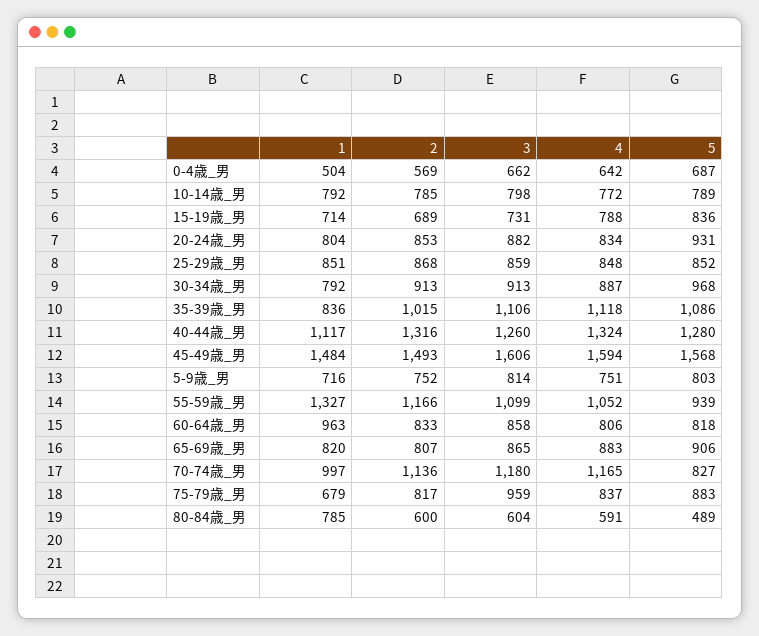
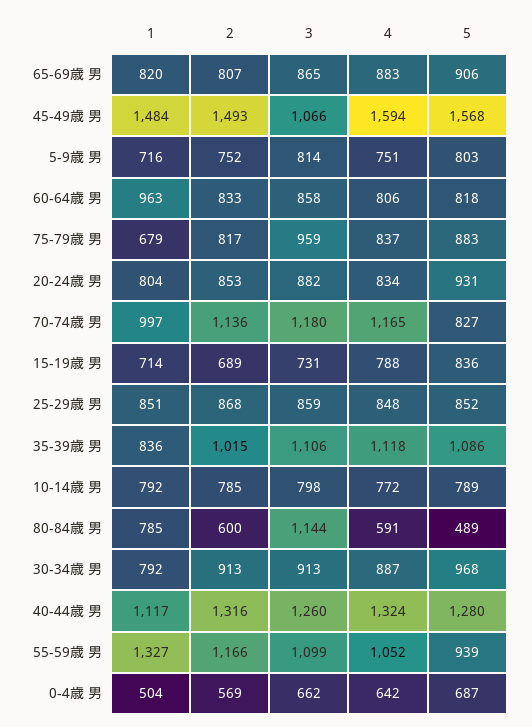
3, 45-49歳_男: 1606 -> 1066
3, 80-84歳_男: 604 -> 1144

